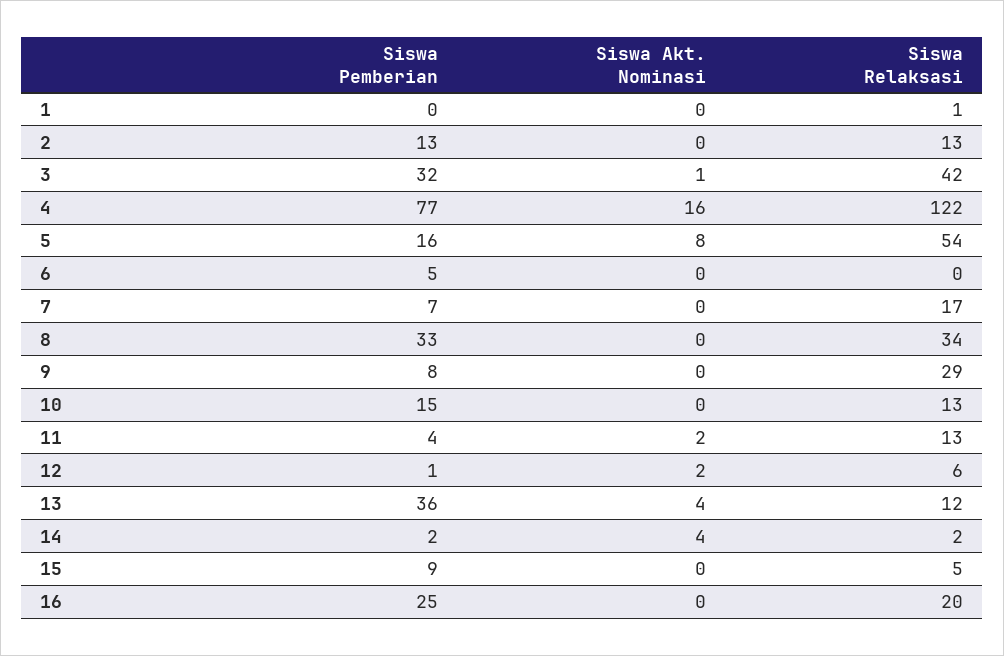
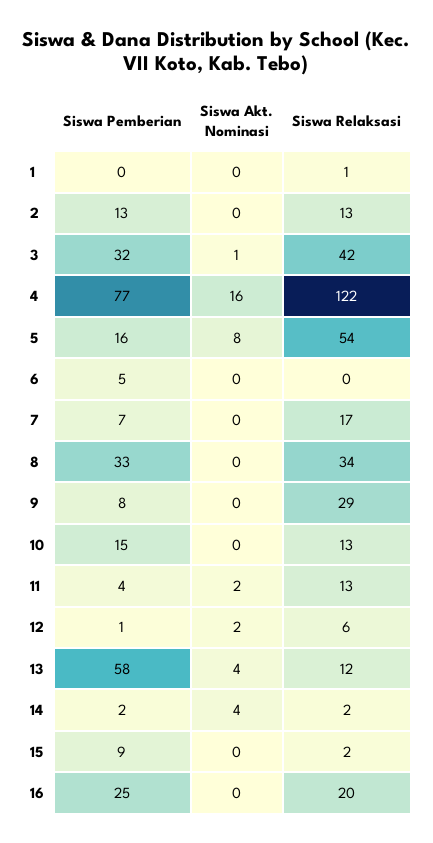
Siswa Pemberian, 13: 36 -> 58
Siswa Relaksasi, 15: 5 -> 2

